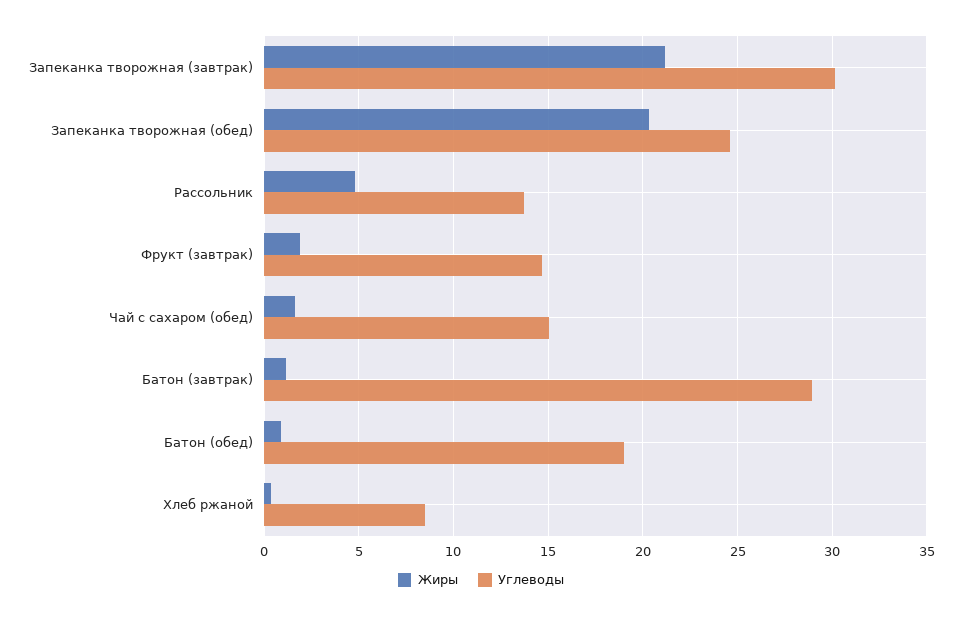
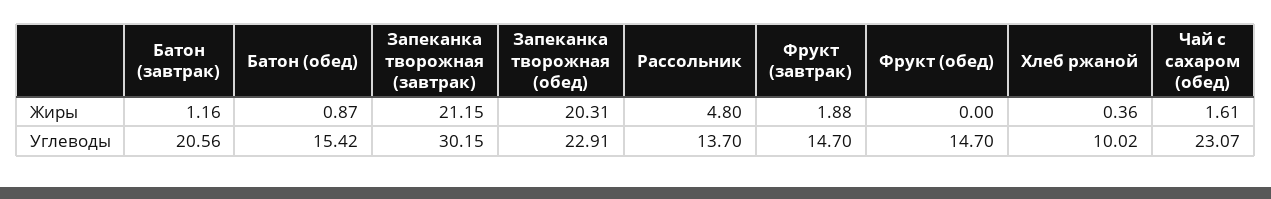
Углеводы, Запеканка творожная (обед): 24.5 -> 22.91
Углеводы, Чай с сахаром (обед): 15 -> 23.07
Углеводы, Батон (завтрак): 29 -> 20.56
Углеводы, Батон (обед): 19 -> 15.42
Углеводы, Хлеб ржаной: 8.5 -> 10.02
Жиры, Фрукт (обед): none -> 0
Углеводы, Фрукт (обед): none -> 14.7

